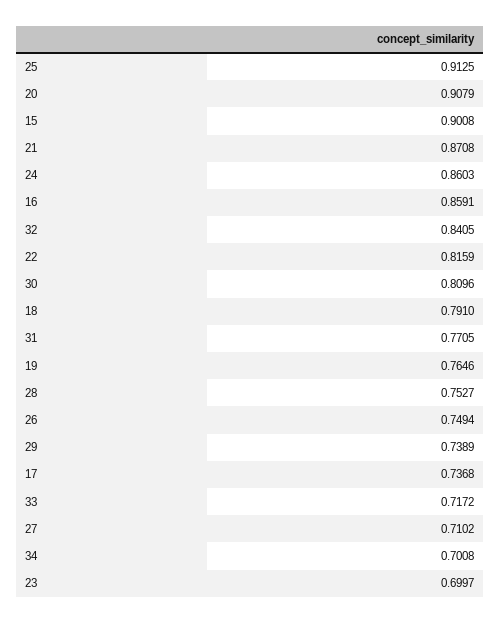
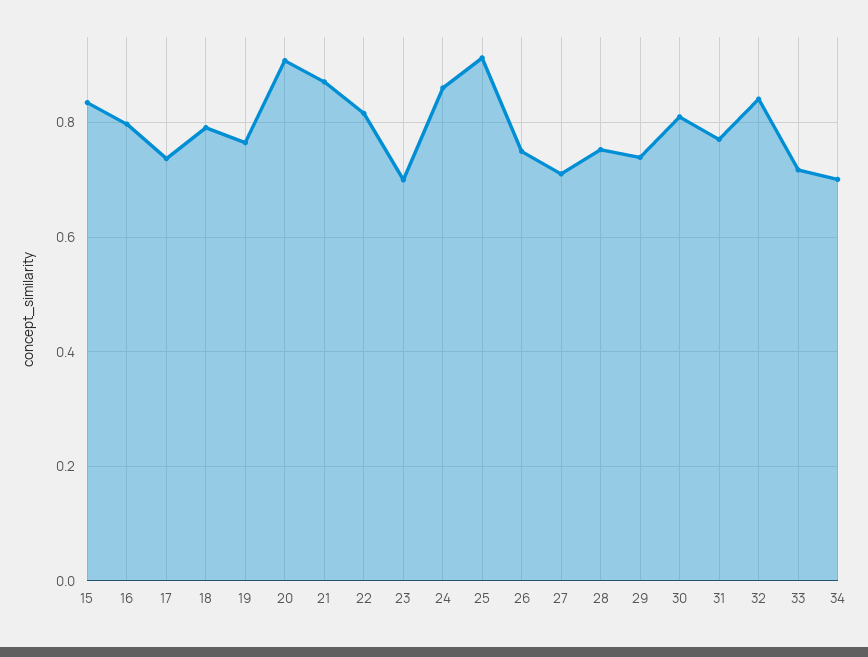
15: 0.9008 -> 0.84
16: 0.8591 -> 0.8

